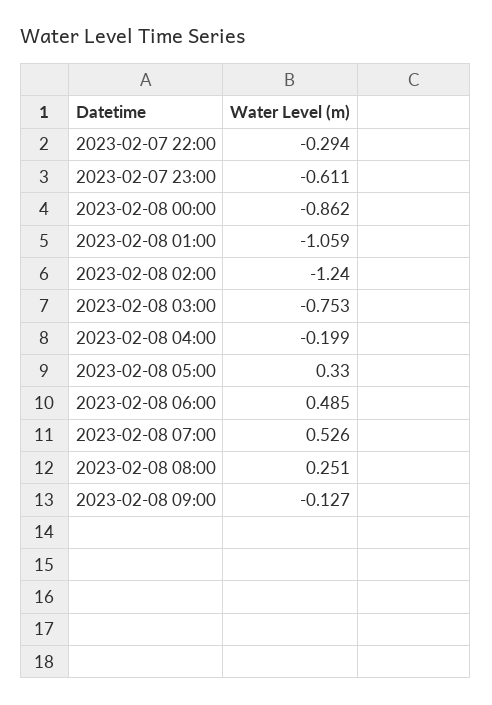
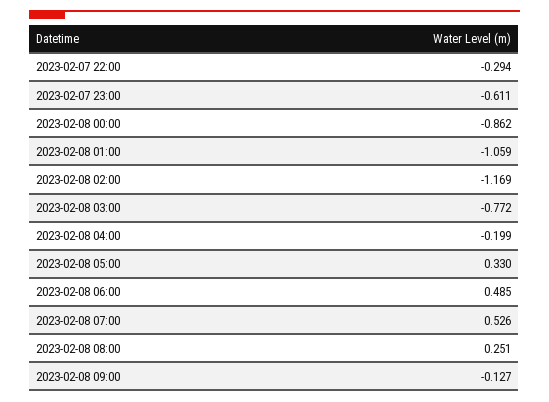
2023-02-08 02:00: -1.24 -> -1.169
2023-02-08 03:00: -0.753 -> -0.772

